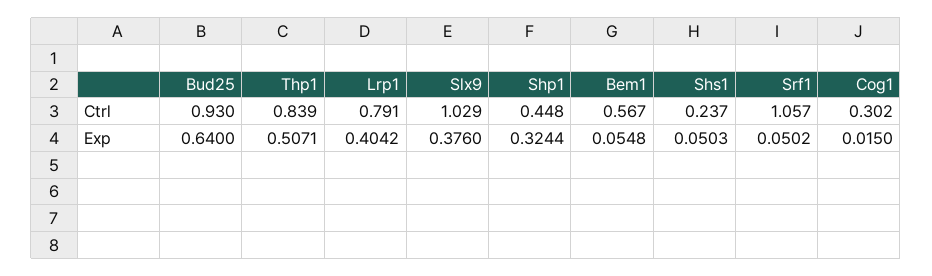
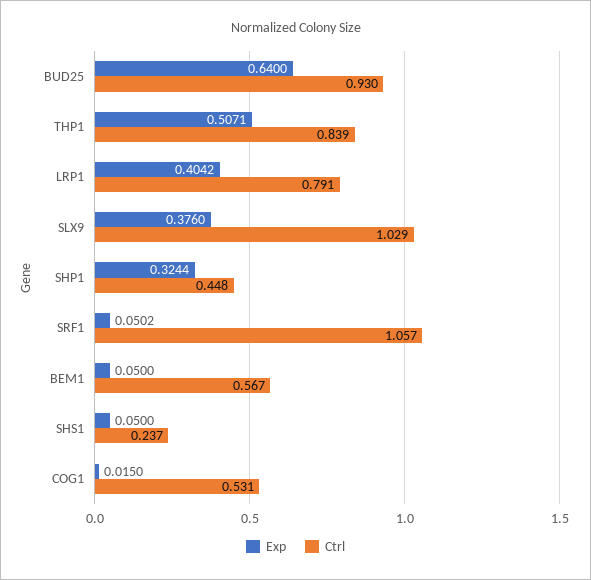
Ctrl, Cog1: 0.302 -> 0.531
Exp, Bem1: 0.0548 -> 0.05
Exp, Shs1: 0.0503 -> 0.05

